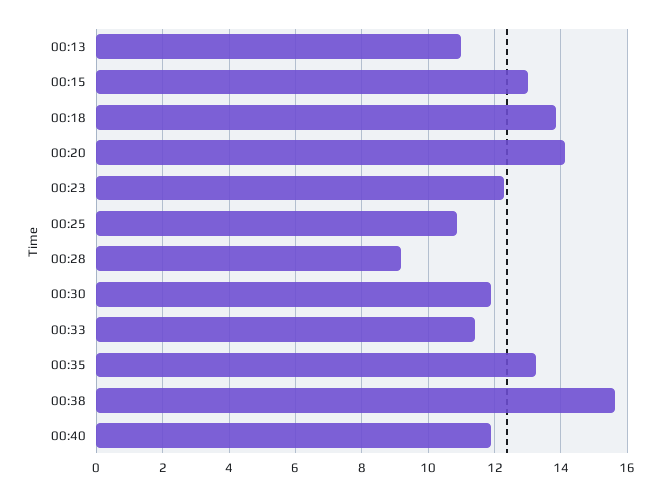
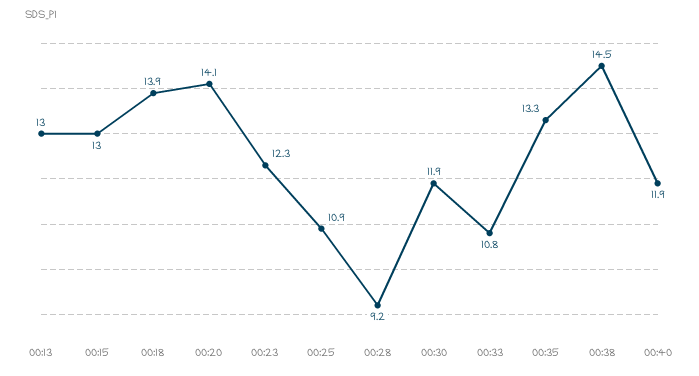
00:13: 11 -> 13
00:33: 11.4 -> 10.8
00:38: 15.6 -> 14.5

